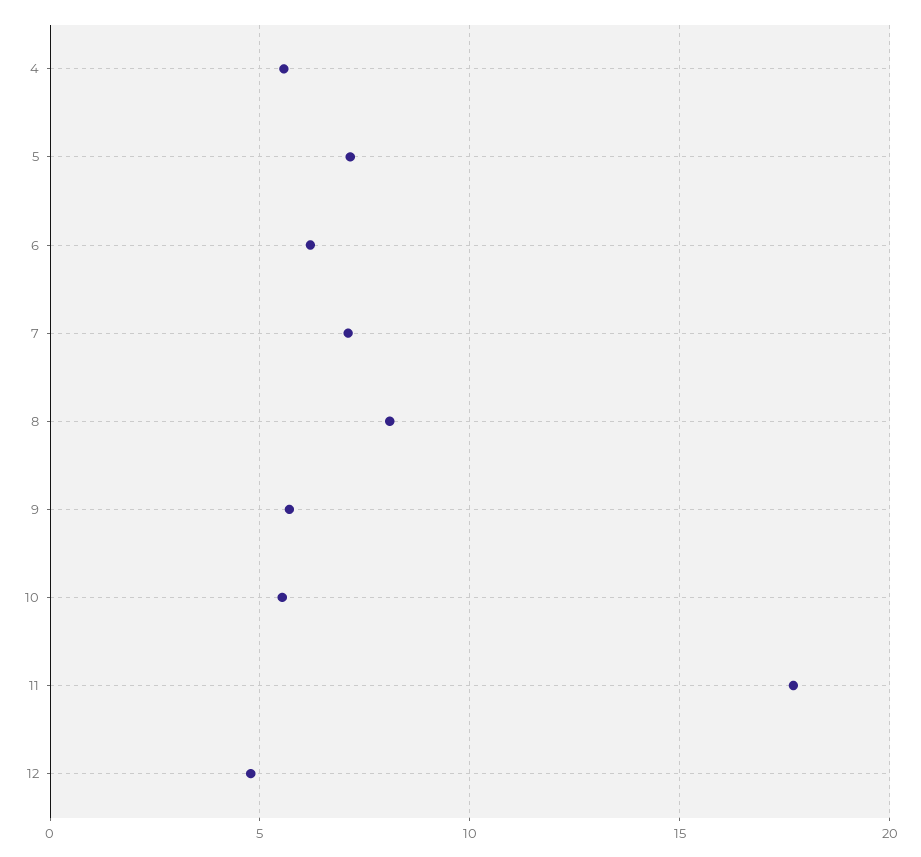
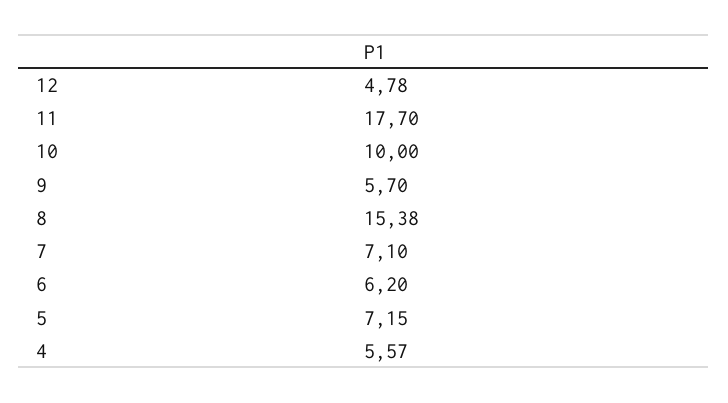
8: 8 -> 15.38
10: 5.5 -> 10

